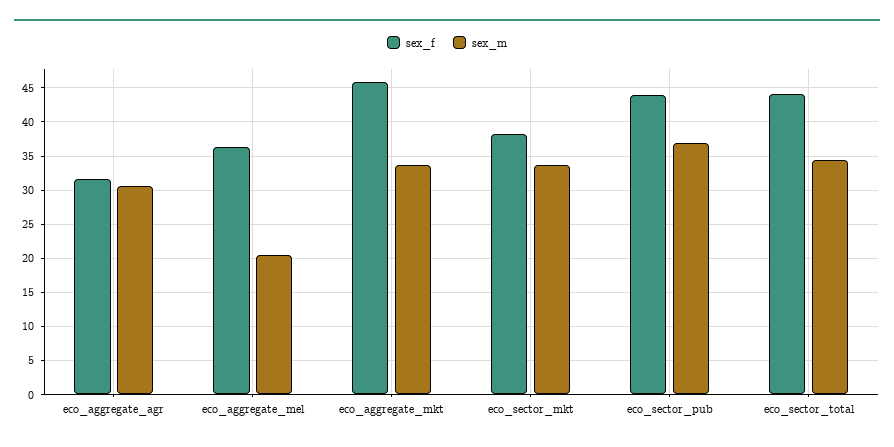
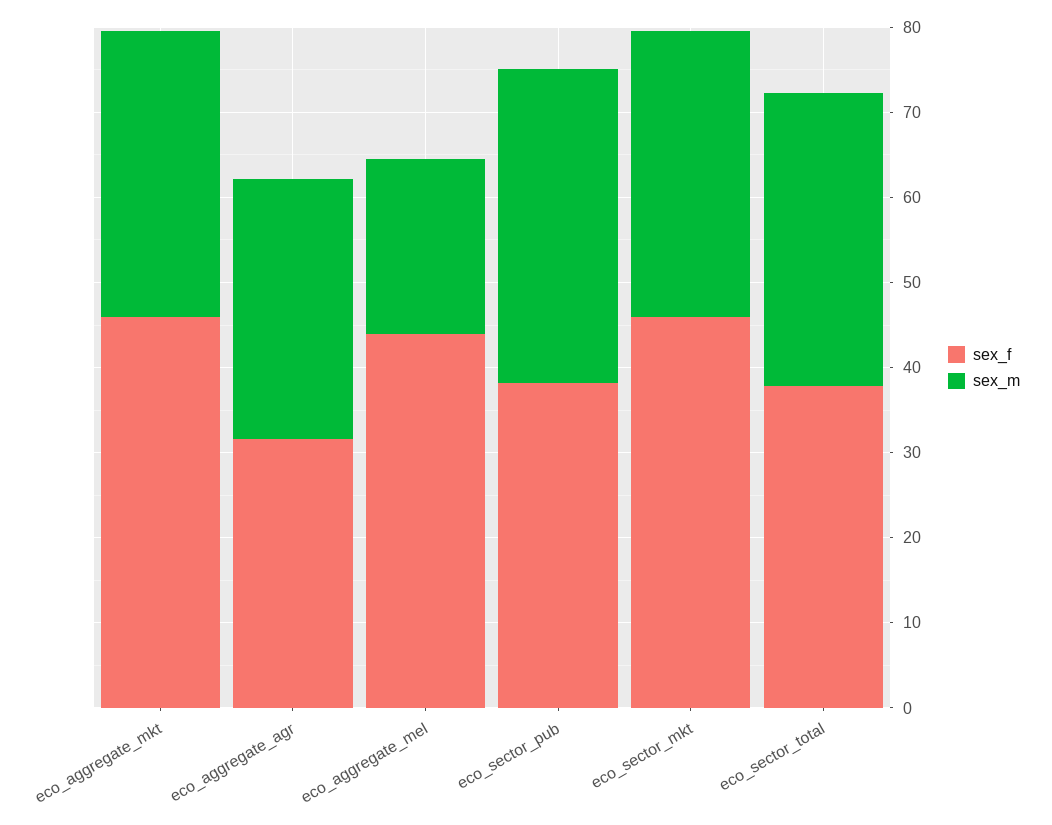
sex_f, eco_aggregate_mel: 36 -> 44
sex_f, eco_sector_mkt: 38 -> 46
sex_f, eco_sector_pub: 44 -> 38
sex_f, eco_sector_total: 44 -> 38

